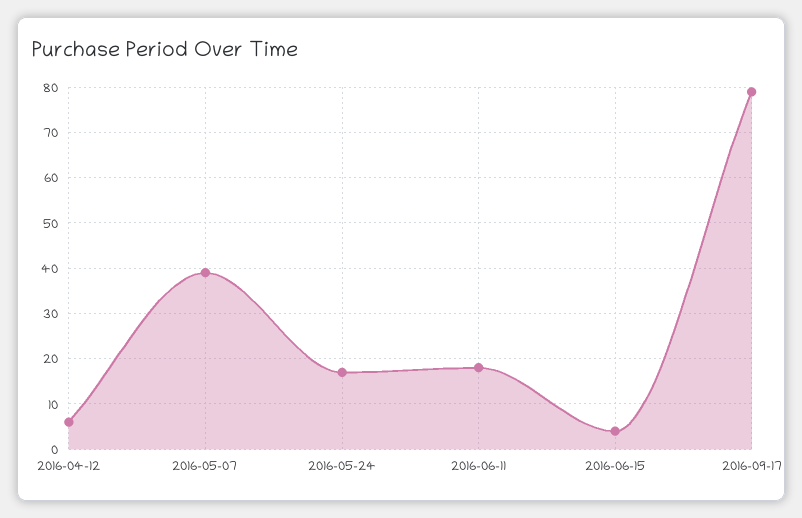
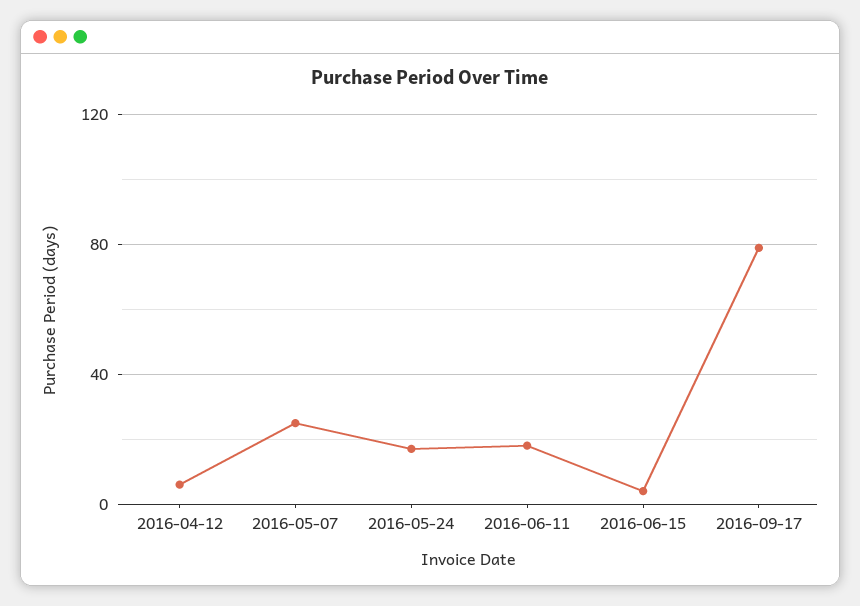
2016-05-07: 40 -> 25

